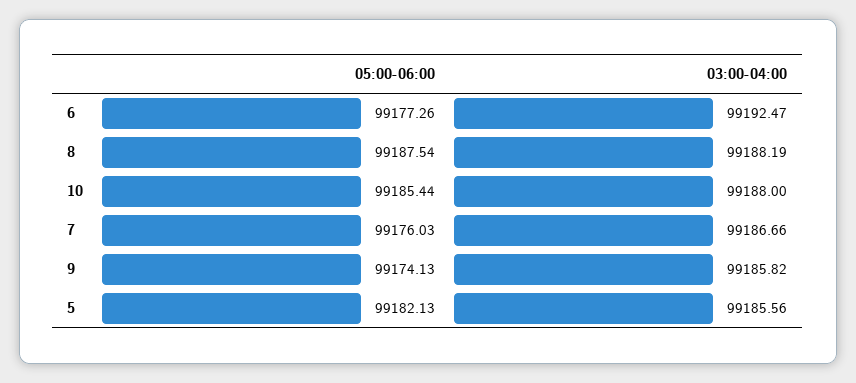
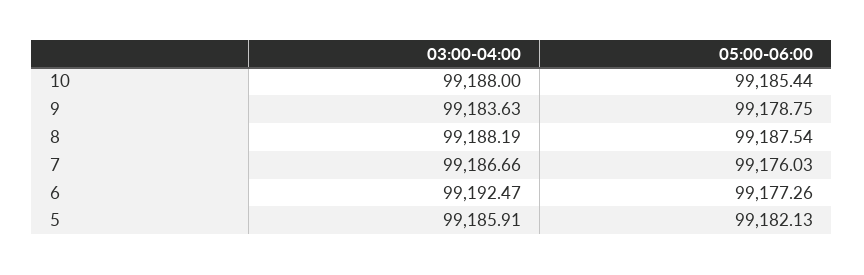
05:00-06:00, 9: 99174.13 -> 99178.75
03:00-04:00, 9: 99185.82 -> 99183.63
03:00-04:00, 5: 99185.56 -> 99185.91

